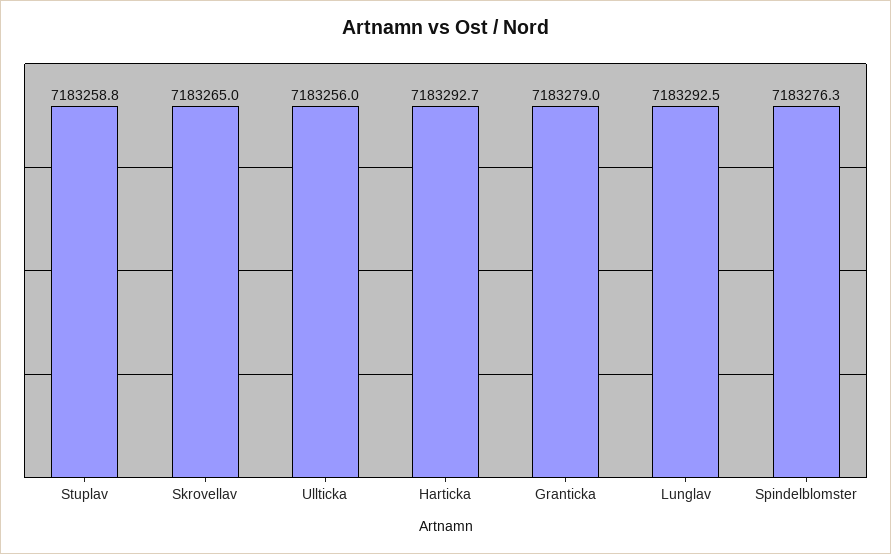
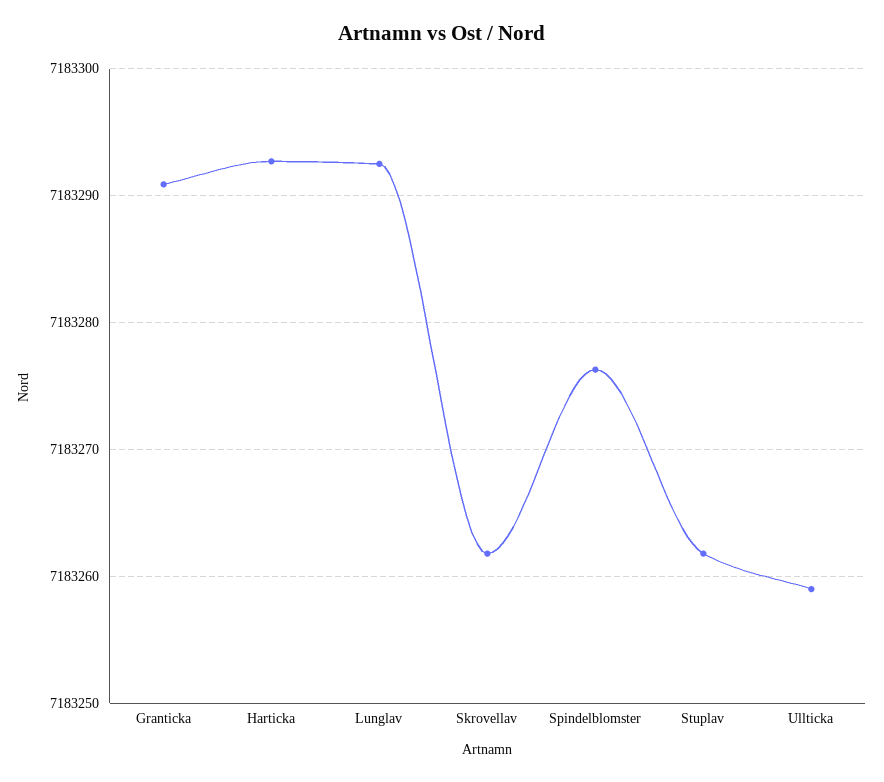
Stuplav: 7183258.8 -> 7183262
Skrovellav: 7183265 -> 7183262
Ullticka: 7183256 -> 7183259
Granticka: 7183279 -> 7183291

